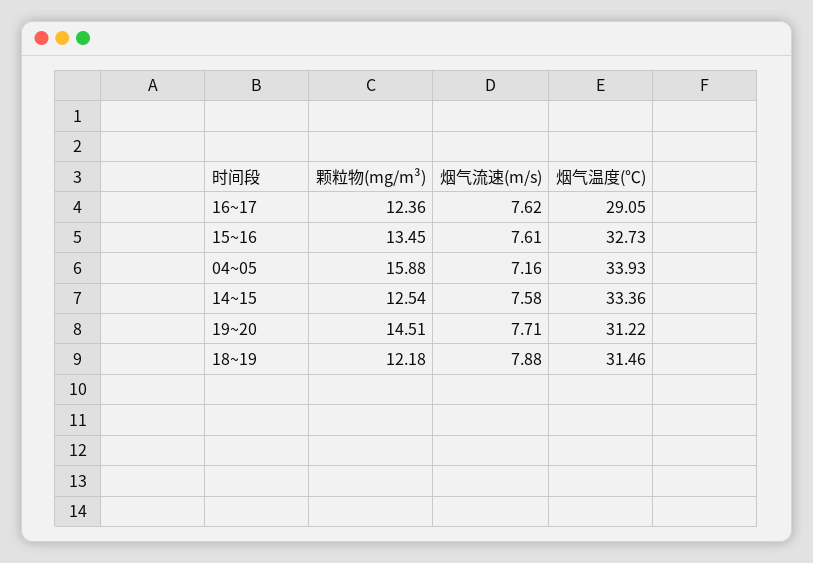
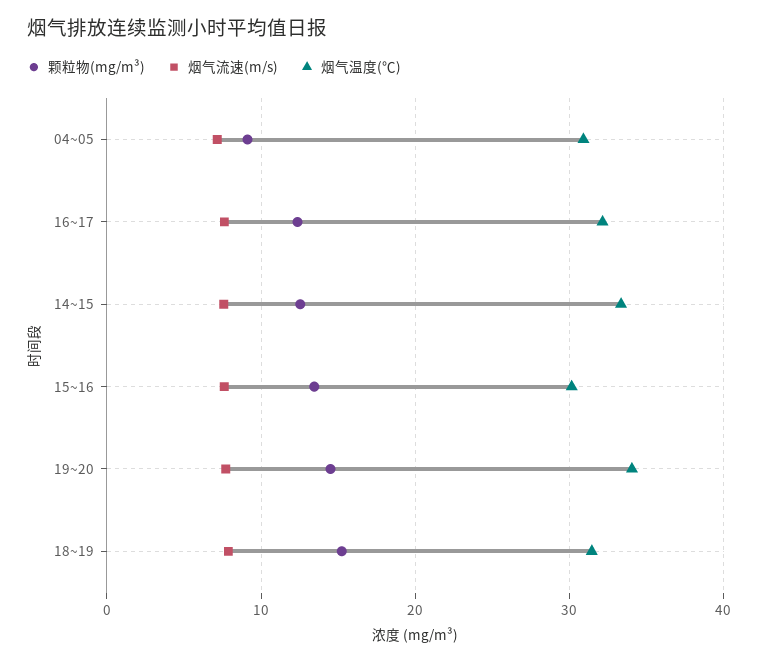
烟气温度(℃), 16~17: 29.05 -> 32
烟气温度(℃), 15~16: 32.73 -> 30
颗粒物(mg/m³), 04~05: 15.88 -> 9
烟气温度(℃), 04~05: 33.93 -> 31
烟气温度(℃), 19~20: 31.22 -> 34
颗粒物(mg/m³), 18~19: 12.18 -> 15

